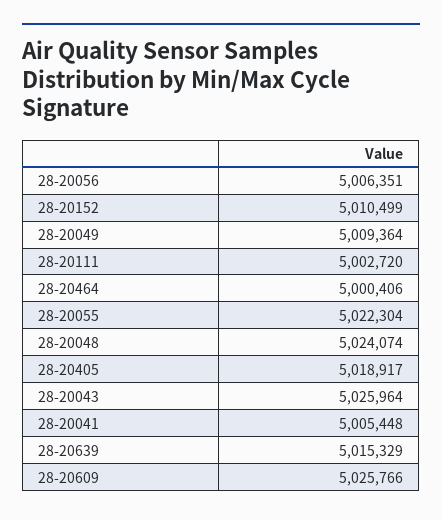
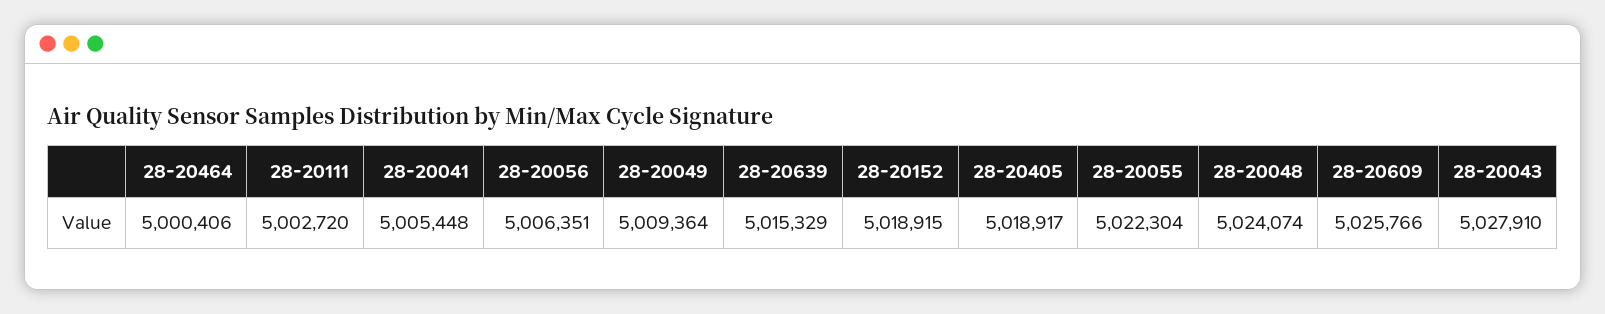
28-20152: 5010499 -> 5018915
28-20043: 5025964 -> 5027910

